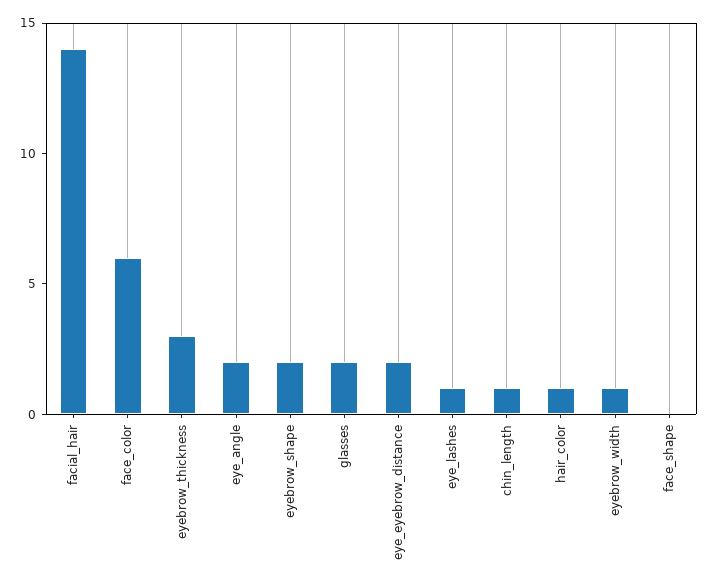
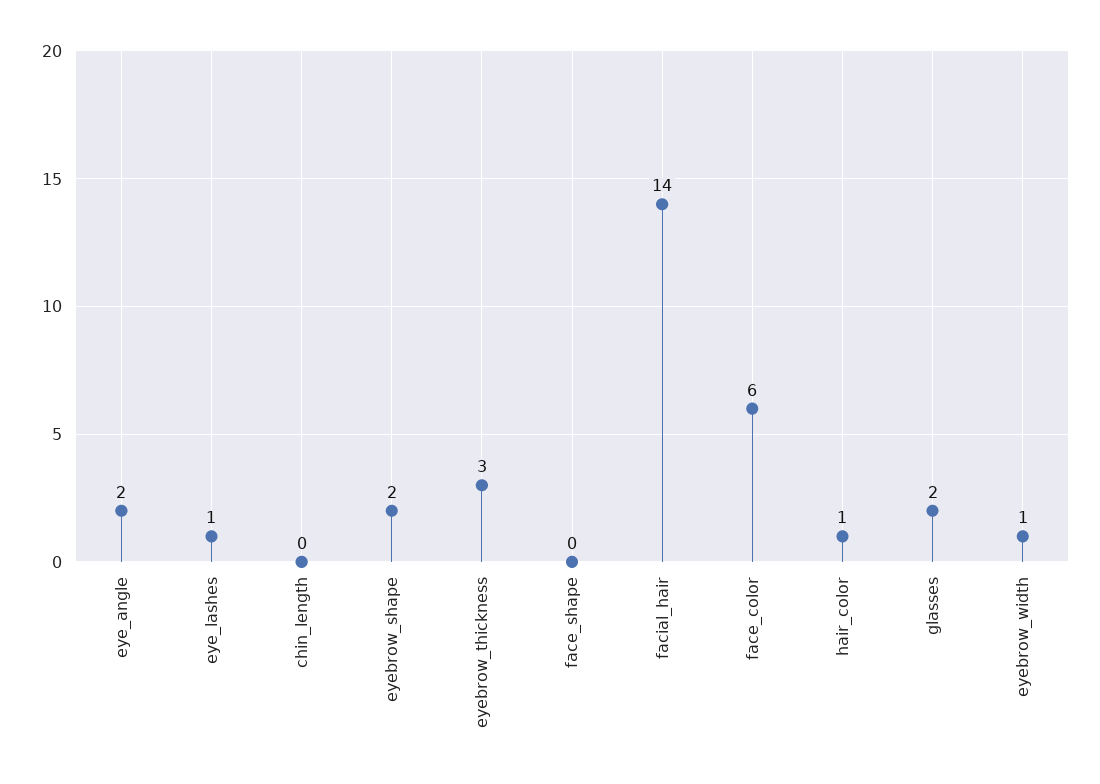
eye_eyebrow_distance: 2 -> none
chin_length: 1 -> 0

